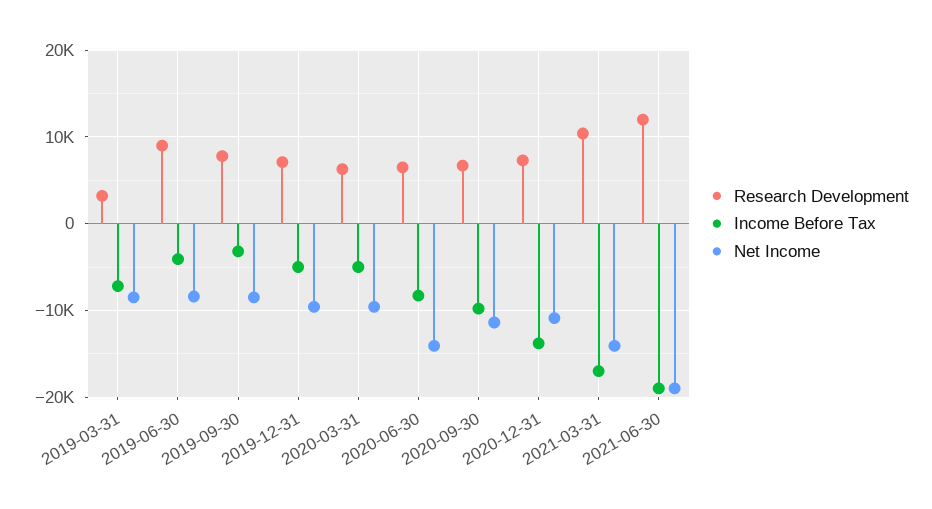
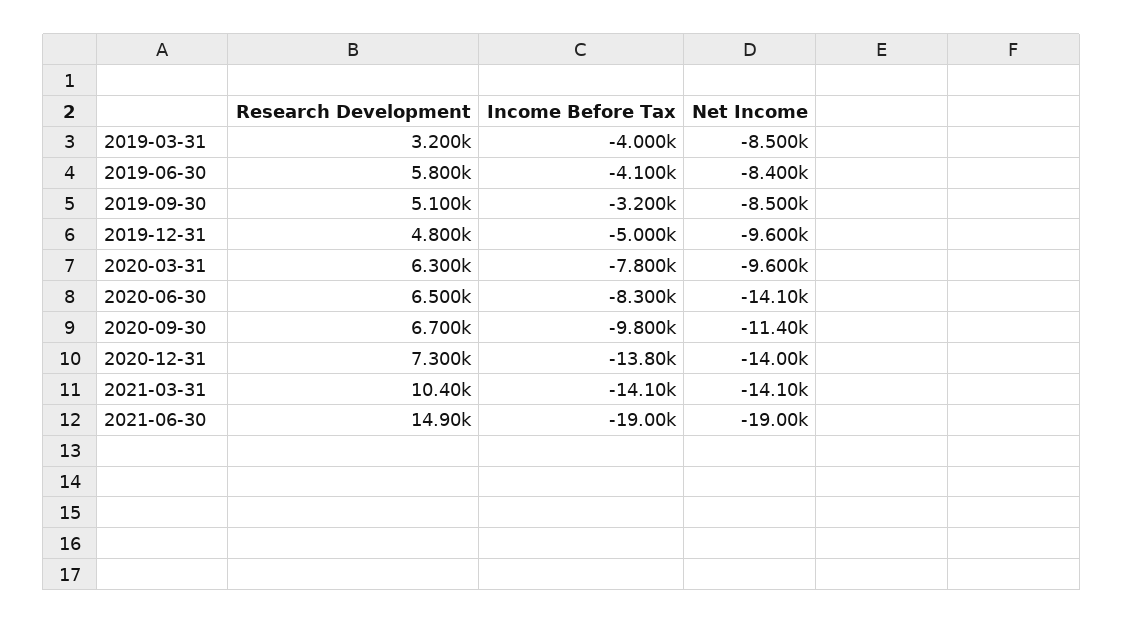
Income Before Tax, 2019-03-31: -7000 -> -4000
Research Development, 2019-06-30: 9000 -> 5800
Research Development, 2019-09-30: 8000 -> 5100
Research Development, 2019-12-31: 7000 -> 4800
Income Before Tax, 2020-03-31: -5000 -> -7800
Net Income, 2020-12-31: -11000 -> -14000
Income Before Tax, 2021-03-31: -17000 -> -14100
Research Development, 2021-06-30: 12000 -> 14900

